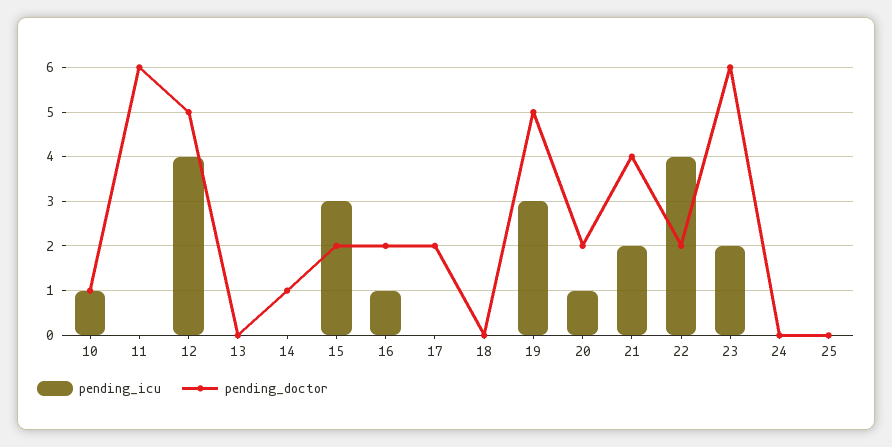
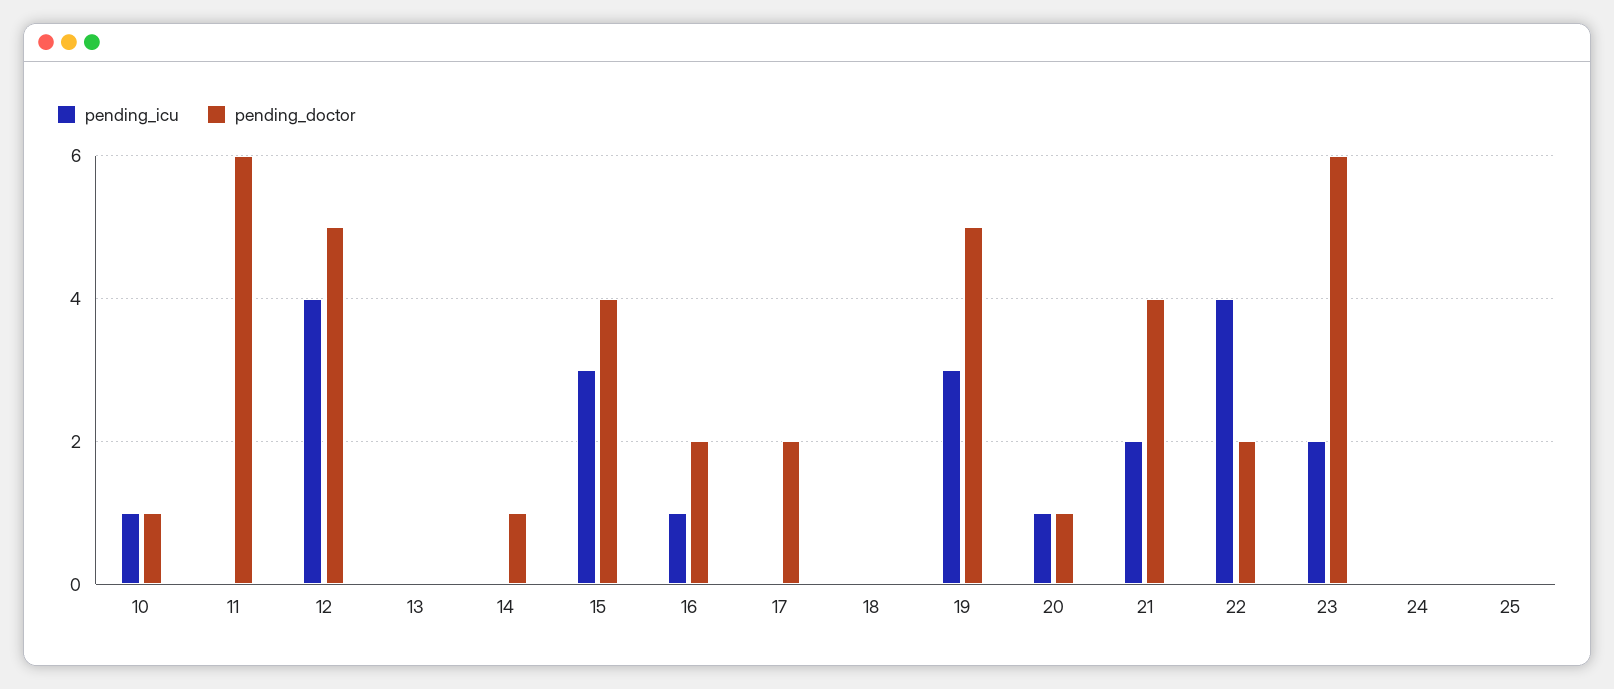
pending_doctor, 15: 2 -> 4
pending_doctor, 20: 2 -> 1

